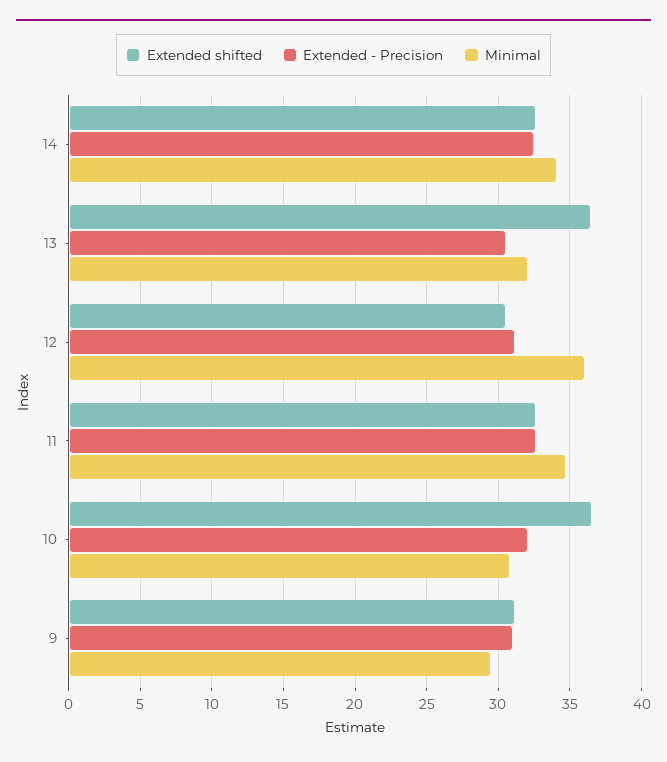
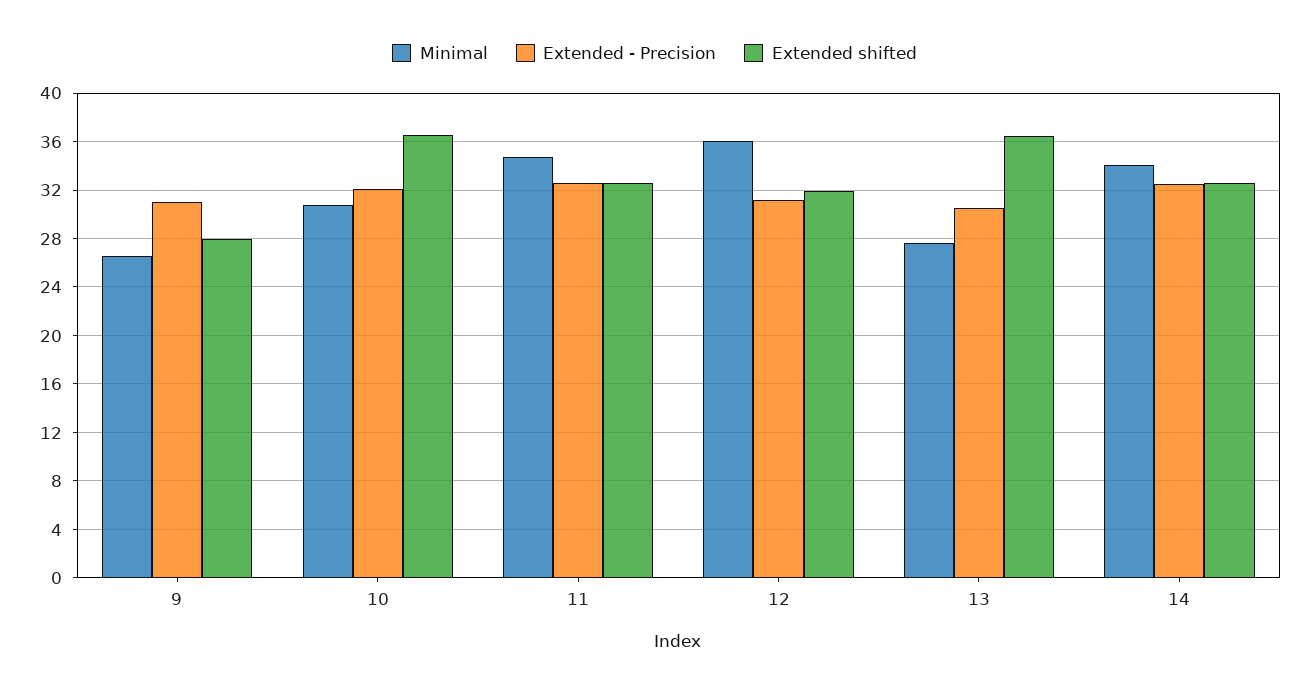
Minimal, 13: 32 -> 27.5
Extended shifted, 12: 30.5 -> 32
Extended shifted, 9: 31 -> 28
Minimal, 9: 29.5 -> 26.5

